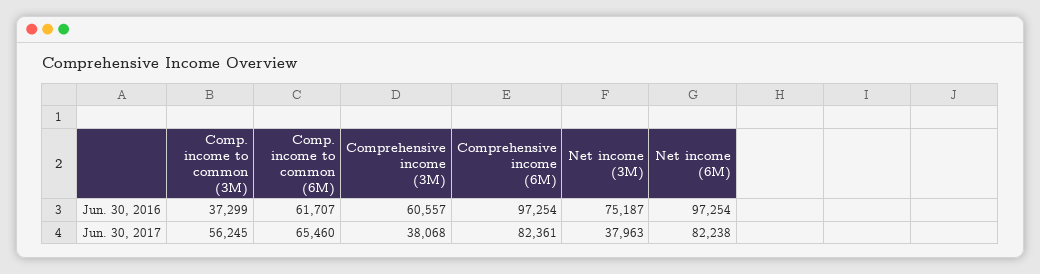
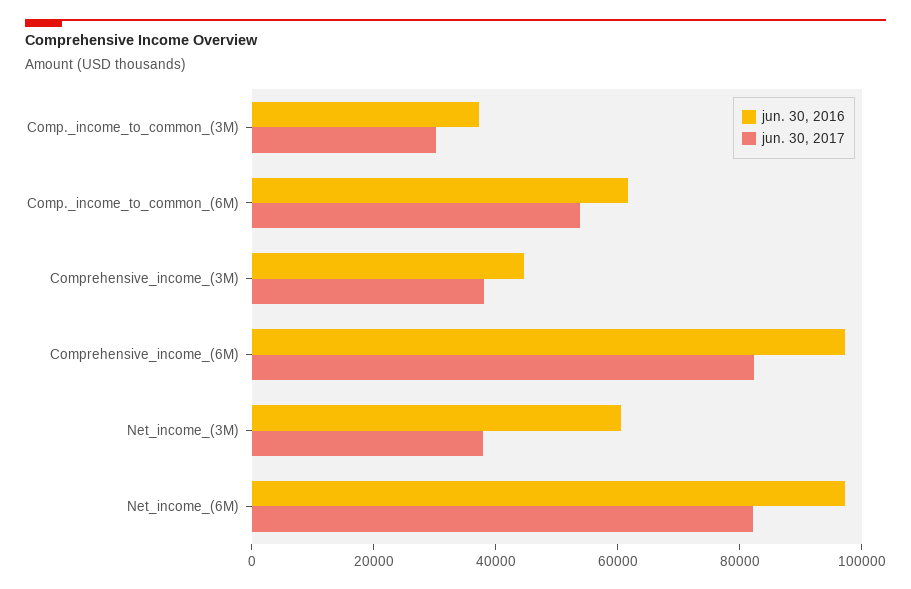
Jun. 30, 2016, Comprehensive income (3M): 60557 -> 45000
Jun. 30, 2016, Net income (3M): 75187 -> 60000
Jun. 30, 2017, Comp. income to common (3M): 56245 -> 30000
Jun. 30, 2017, Comp. income to common (6M): 65460 -> 55000

